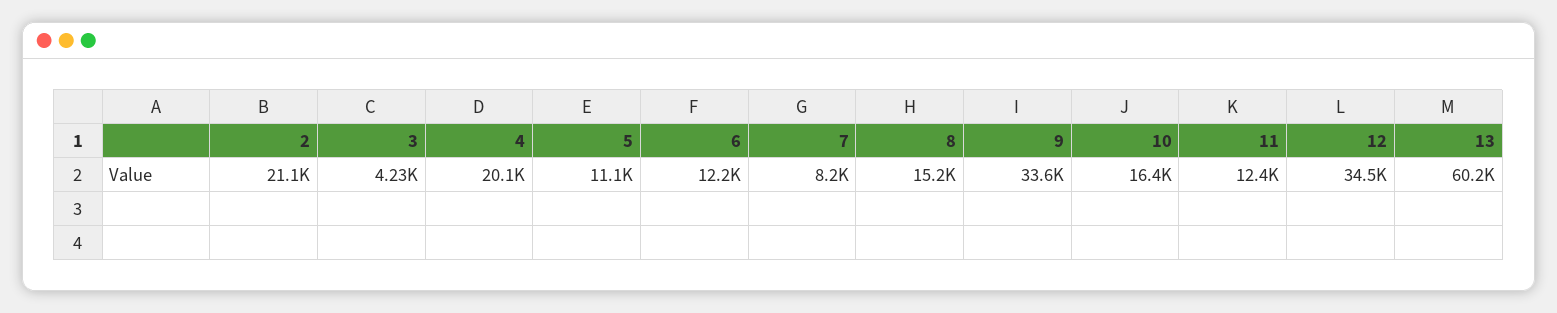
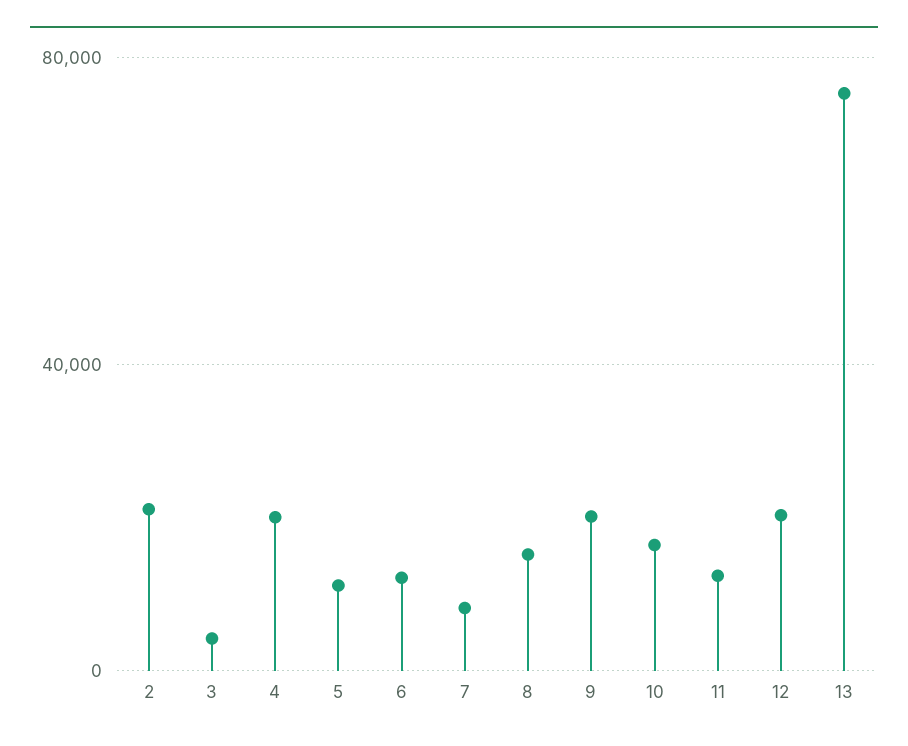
9: 33600 -> 20000
12: 34500 -> 20000
13: 60200 -> 75000

